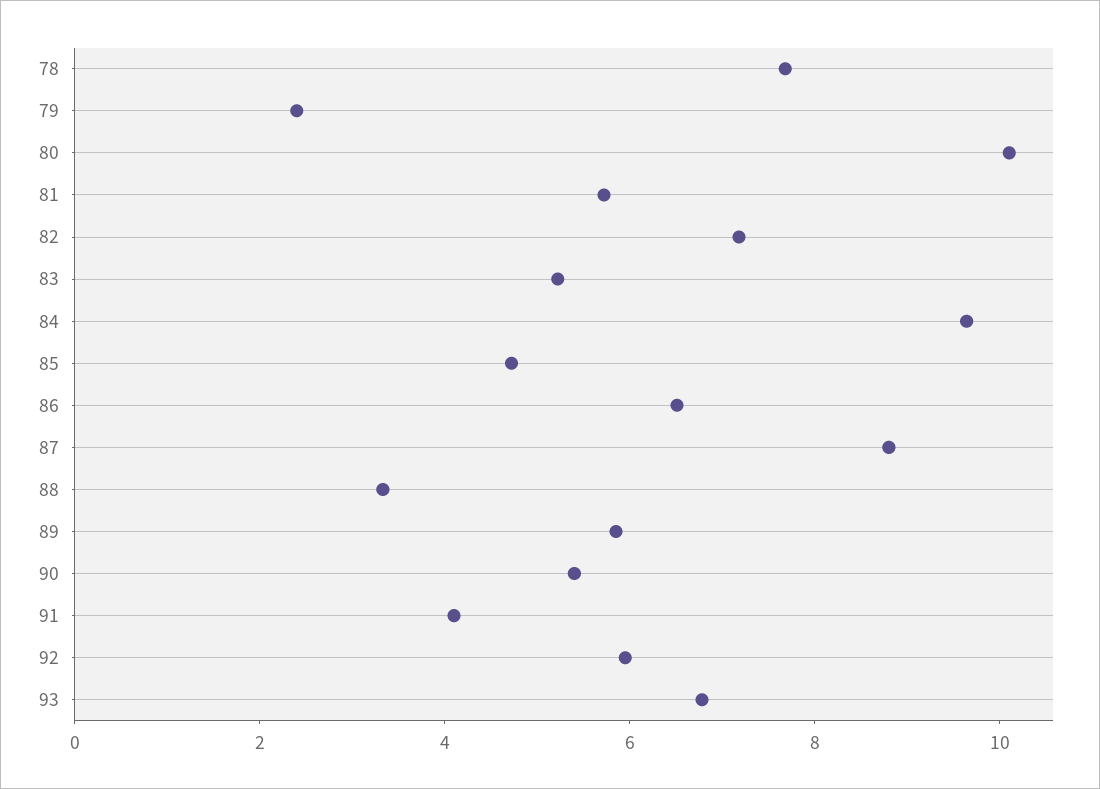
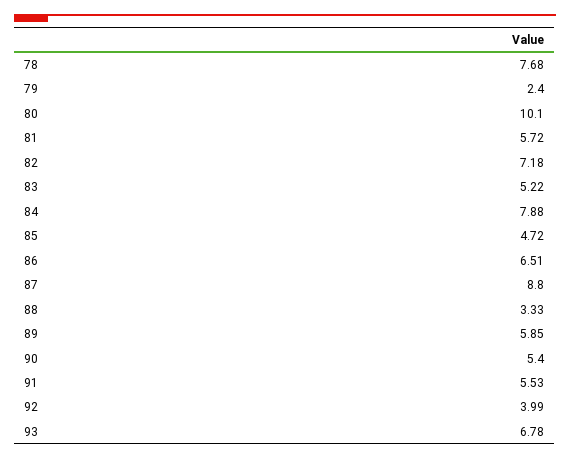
84: 9.5 -> 7.88
91: 4 -> 5.53
92: 6 -> 3.99

